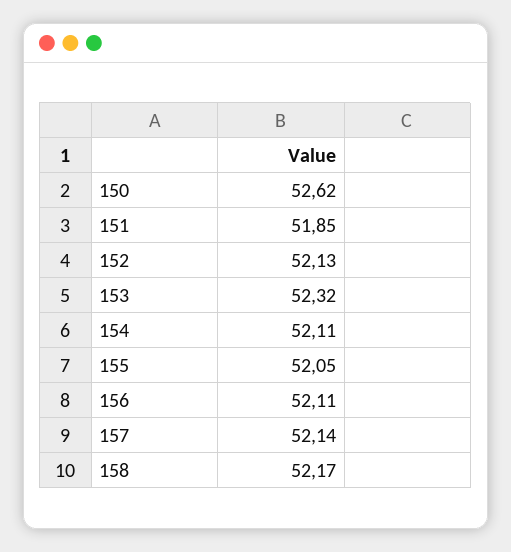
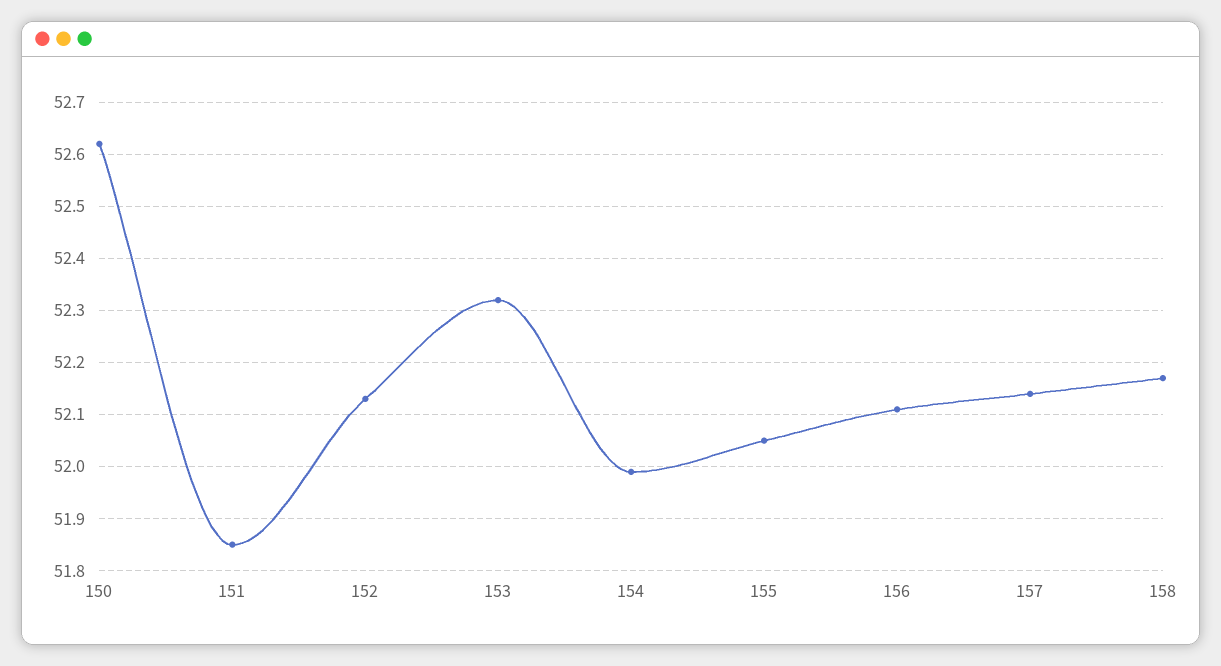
154: 52.11 -> 52

